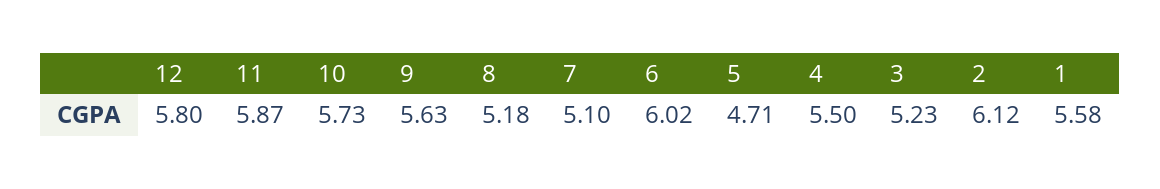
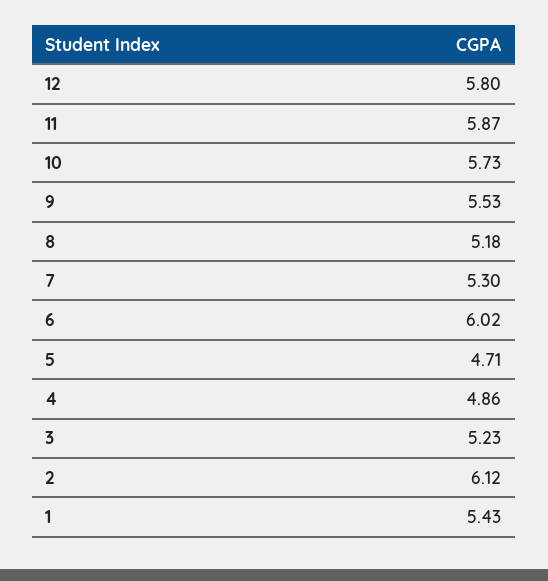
9: 5.63 -> 5.53
7: 5.1 -> 5.3
4: 5.5 -> 4.86
1: 5.58 -> 5.43

